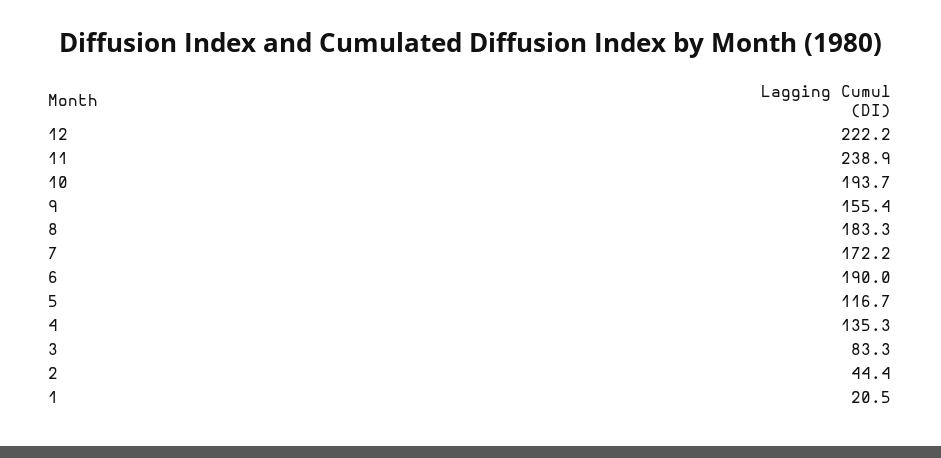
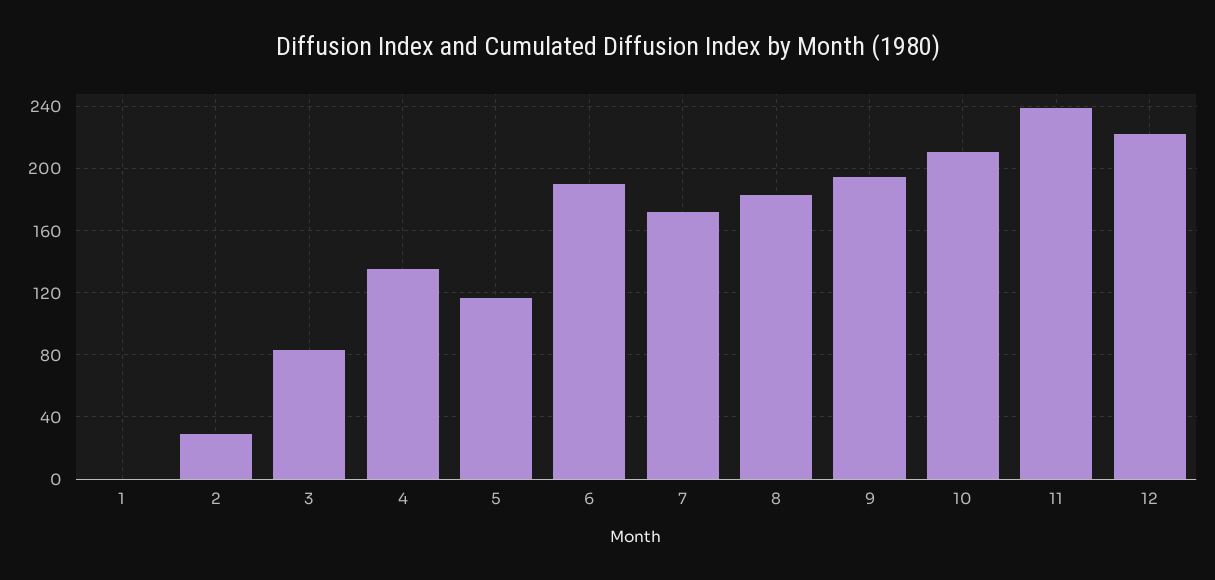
10: 193.7 -> 210
9: 155.4 -> 195
2: 44.4 -> 30
1: 20.5 -> 0

